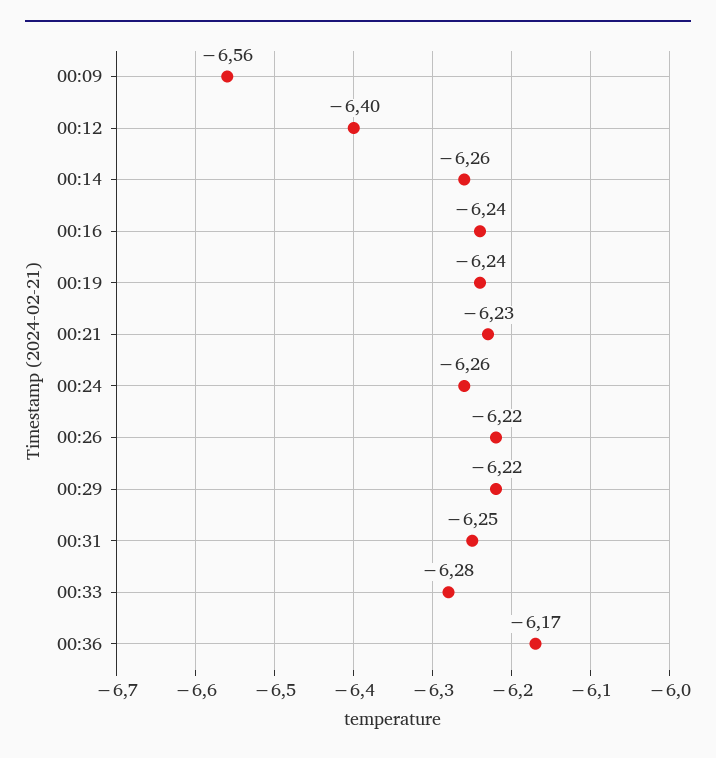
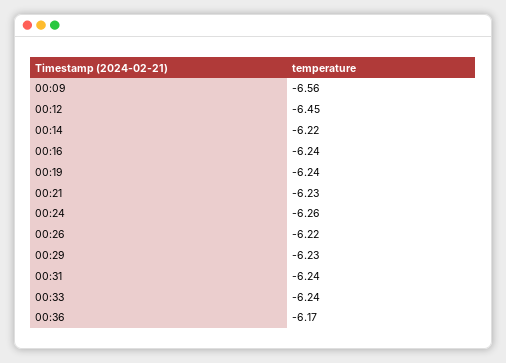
00:12: -6.4 -> -6.45
00:14: -6.26 -> -6.22
00:29: -6.22 -> -6.23
00:31: -6.25 -> -6.24
00:33: -6.28 -> -6.24

